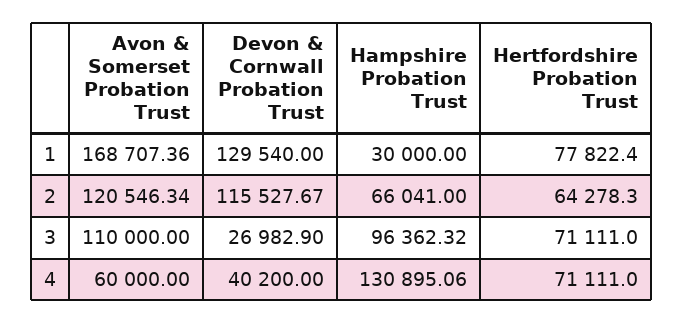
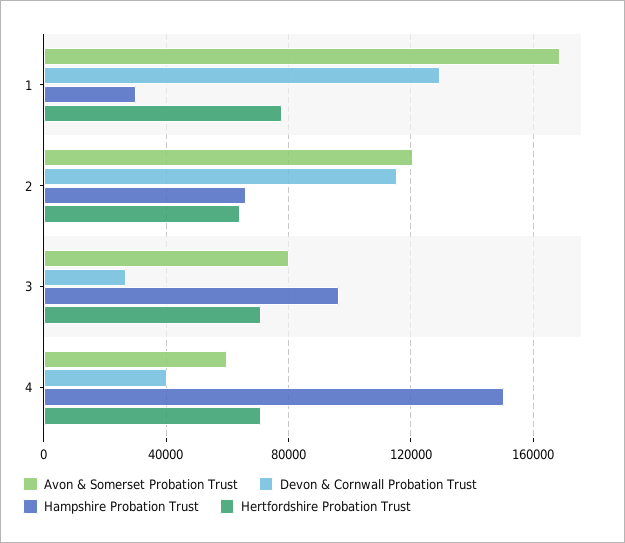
Avon & Somerset Probation Trust, 3: 110000 -> 80000
Hampshire Probation Trust, 4: 130895.06 -> 150000

